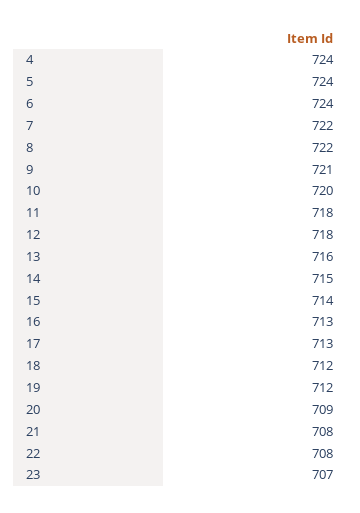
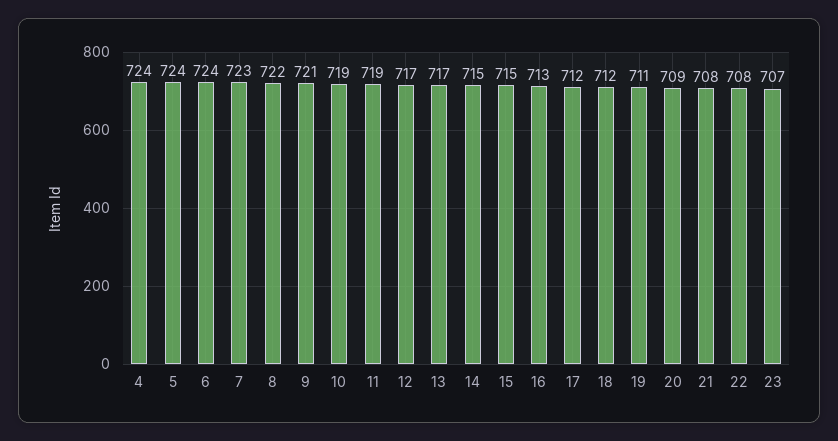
7: 722 -> 723
10: 720 -> 719
11: 718 -> 719
12: 718 -> 717
13: 716 -> 717
15: 714 -> 715
17: 713 -> 712
19: 712 -> 711

